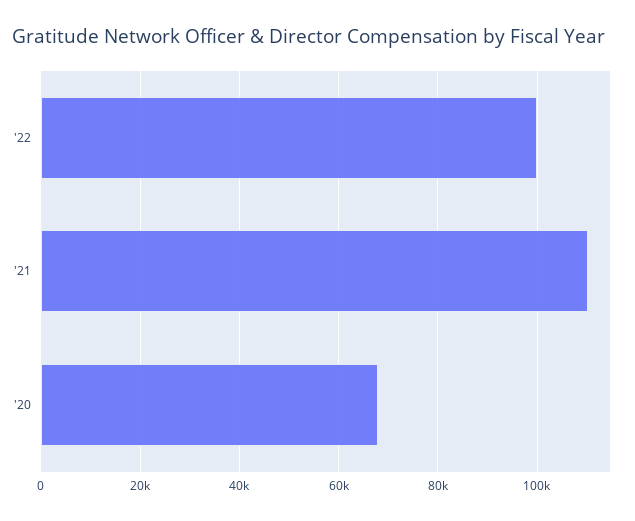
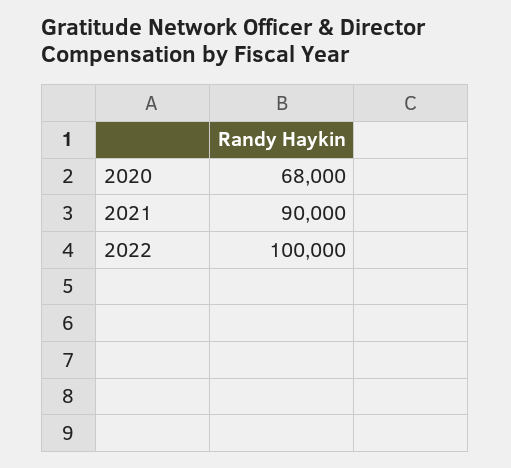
'21: 110000 -> 90000

